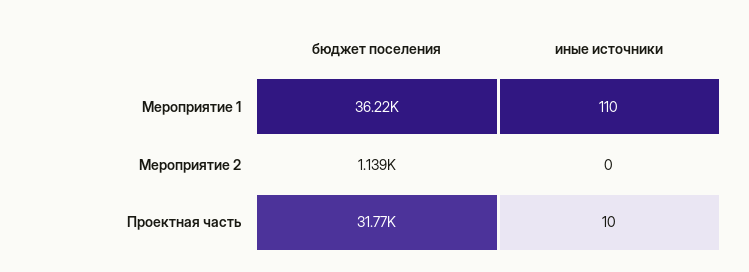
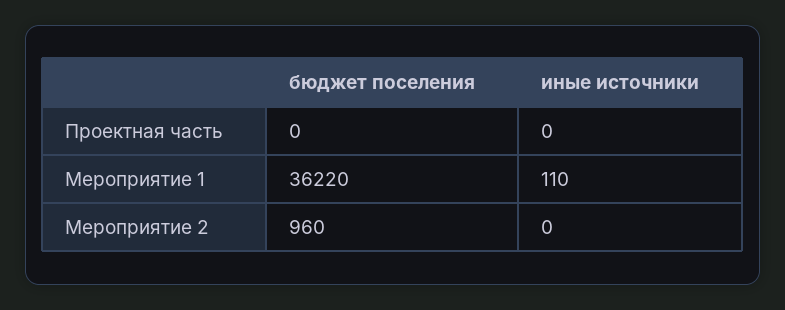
бюджет поселения, Мероприятие 2: 1139 -> 960
бюджет поселения, Проектная часть: 31770 -> 0
иные источники, Проектная часть: 10 -> 0

